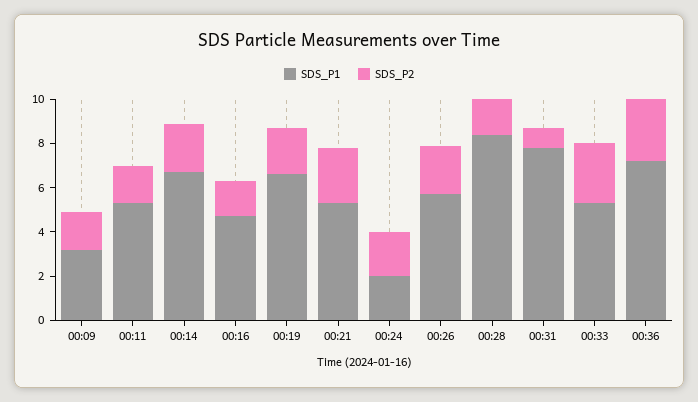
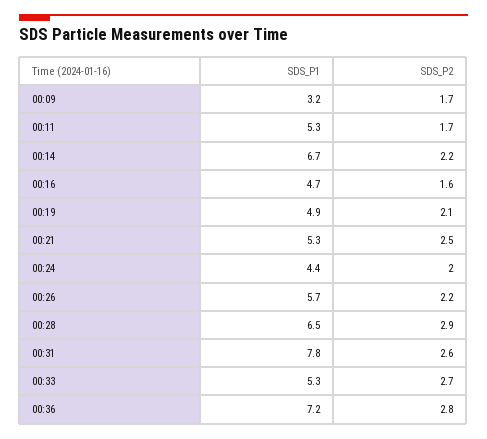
SDS_P1, 00:19: 6.5 -> 4.9
SDS_P1, 00:24: 2 -> 4.4
SDS_P1, 00:28: 8.5 -> 6.5
SDS_P2, 00:28: 1.5 -> 2.9
SDS_P2, 00:31: 1 -> 2.6

